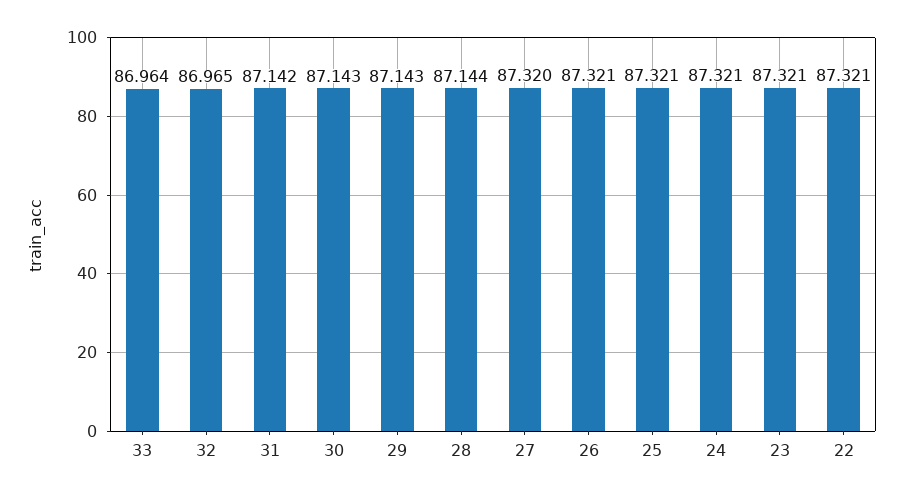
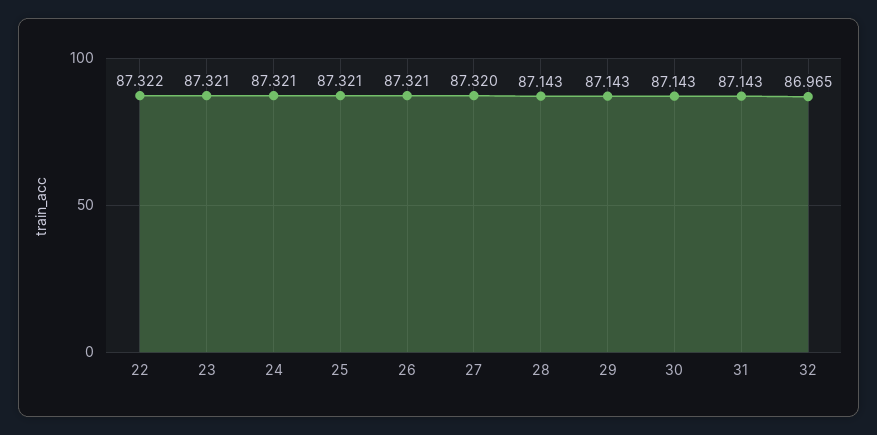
33: 86.964 -> none
31: 87.142 -> 87.143
28: 87.144 -> 87.143
22: 87.321 -> 87.322

